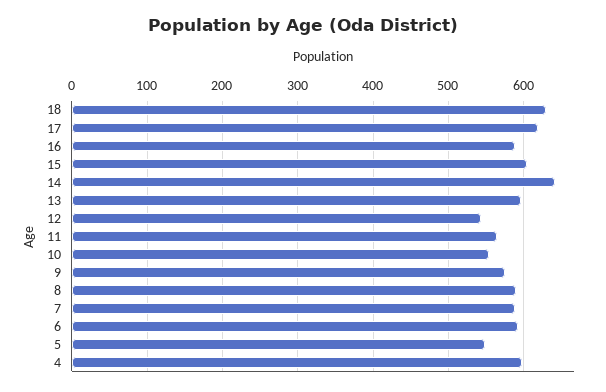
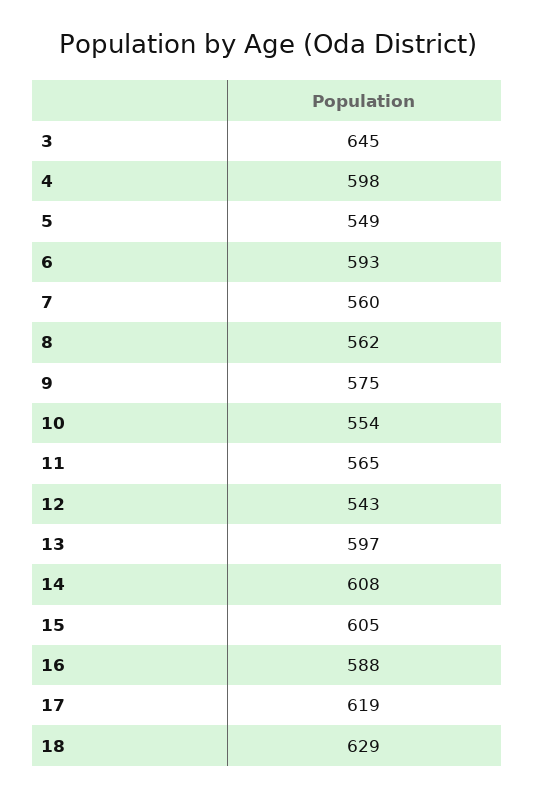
14: 640 -> 608
8: 590 -> 562
7: 590 -> 560
3: none -> 645

